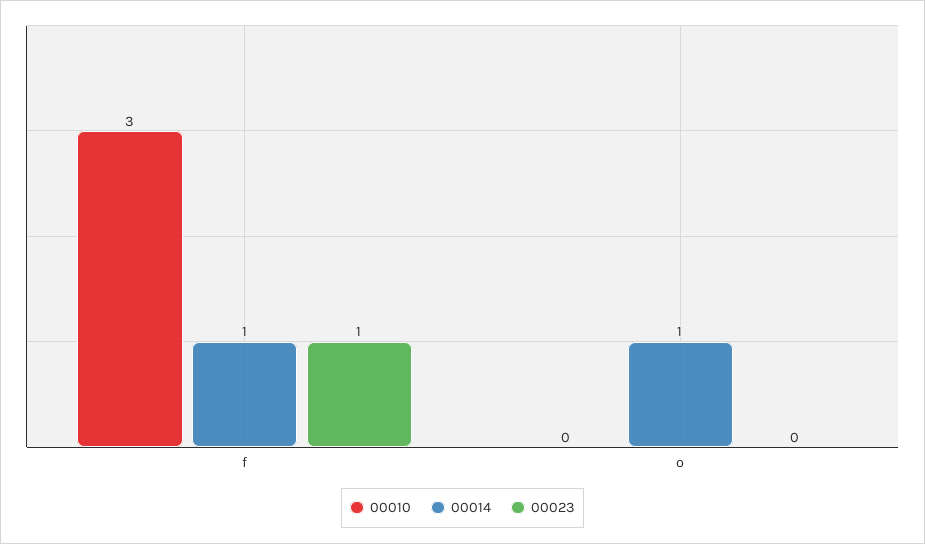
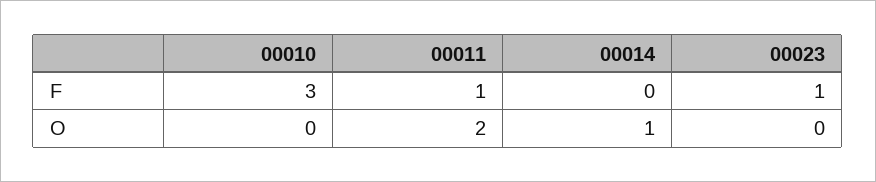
00014, f: 1 -> 0
00011, f: none -> 1
00011, o: none -> 2

